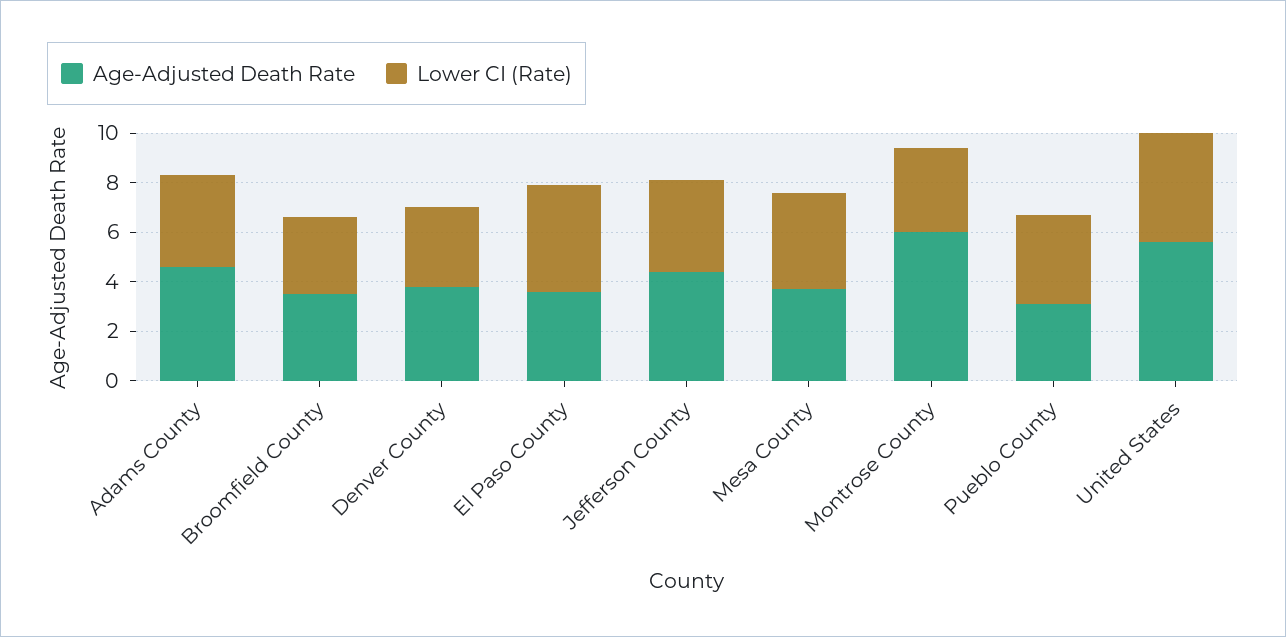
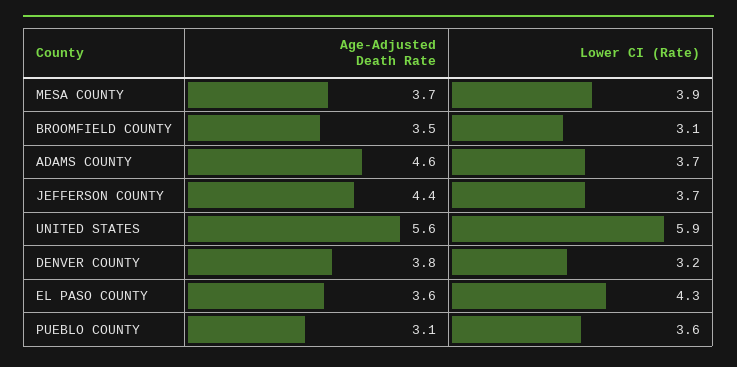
Age-Adjusted Death Rate, Montrose County: 6 -> none
Lower CI (Rate), Montrose County: 3.5 -> none
Lower CI (Rate), United States: 4.5 -> 5.9

